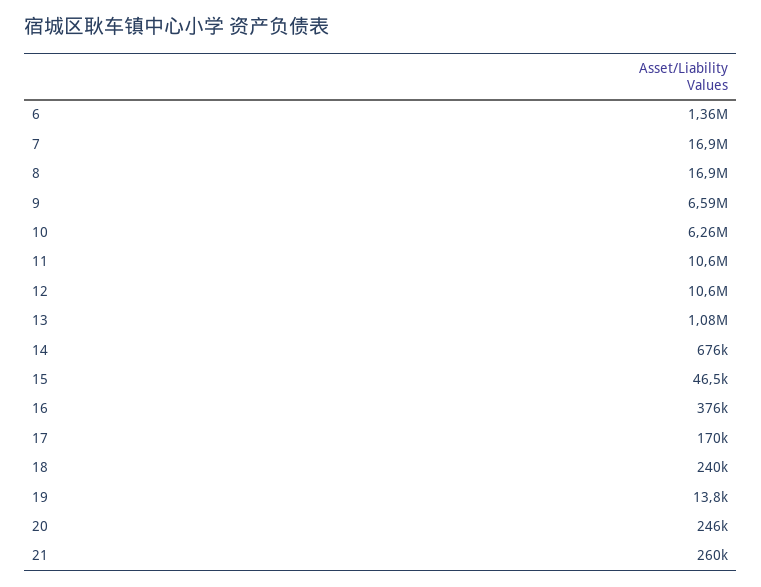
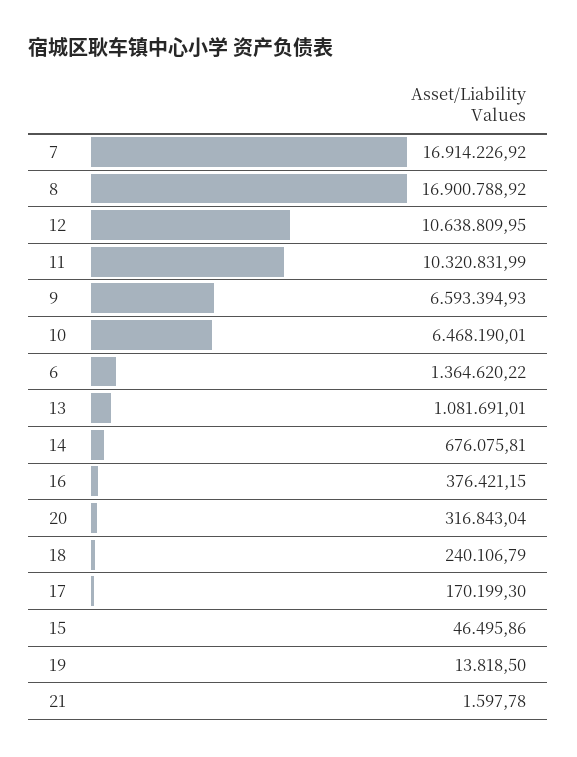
10: 6260000 -> 6468190.01
11: 10600000 -> 10320831.99
20: 246000 -> 316843.04
21: 260000 -> 1597.78

